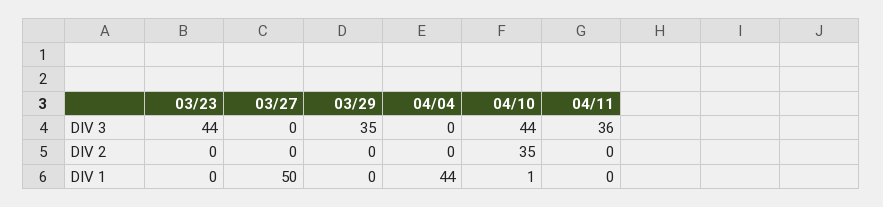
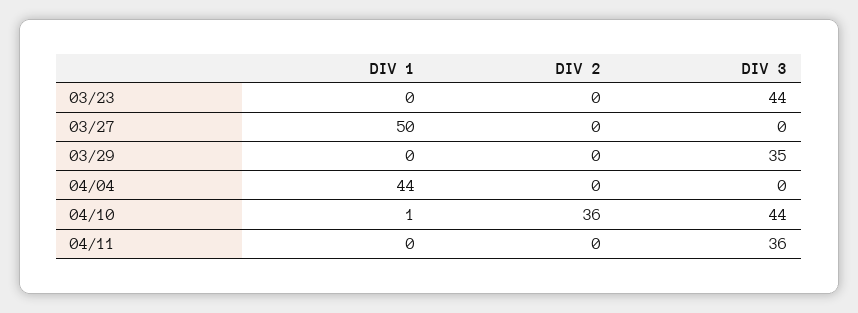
04/10, DIV 2: 35 -> 36

